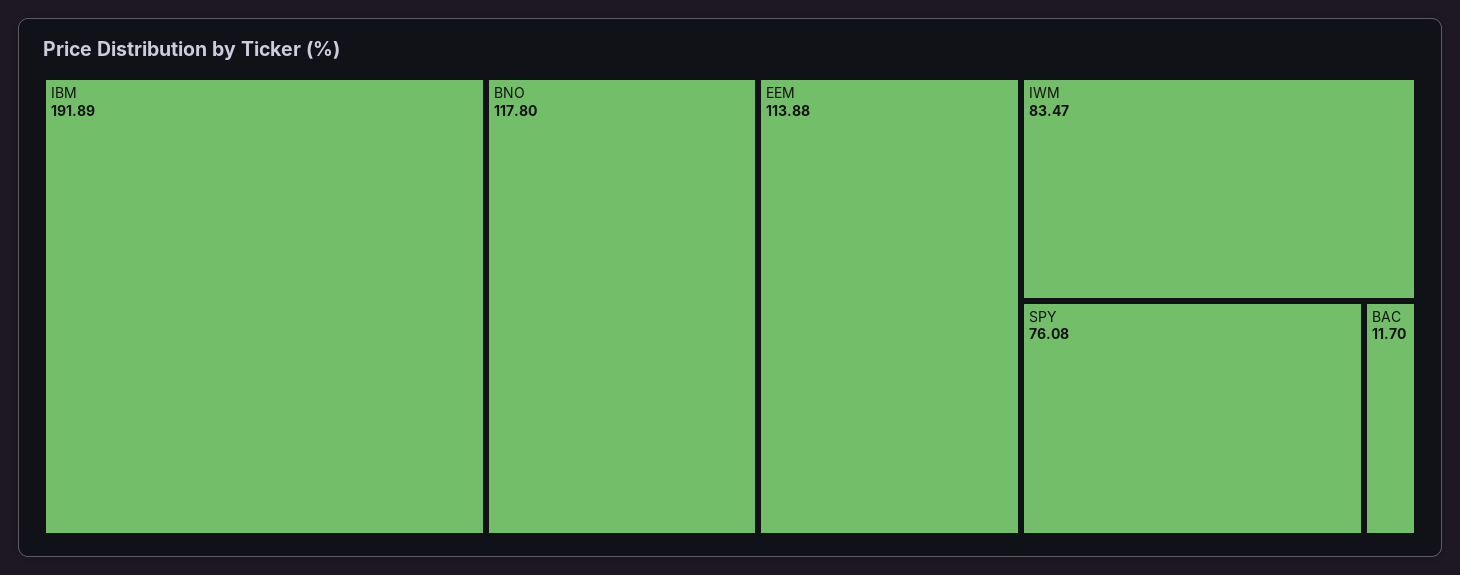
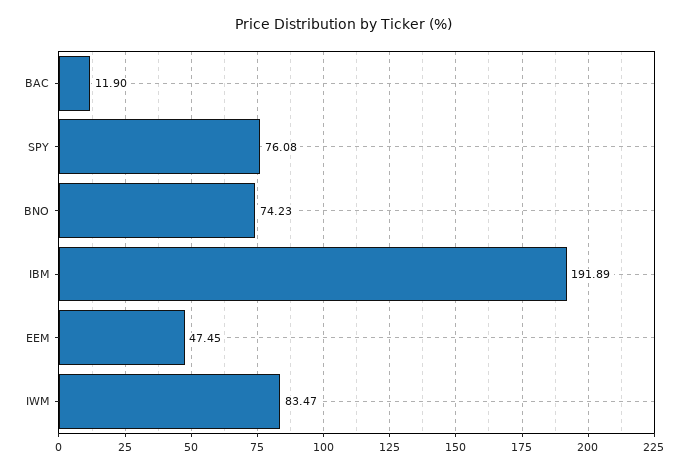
BNO: 117.8 -> 74.23
EEM: 113.88 -> 47.45
BAC: 11.7 -> 11.9

